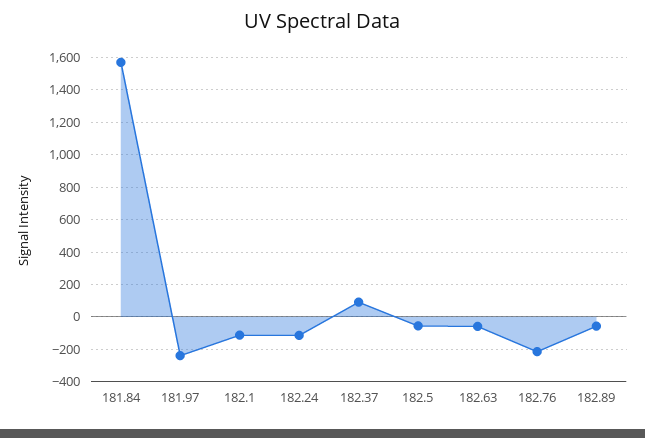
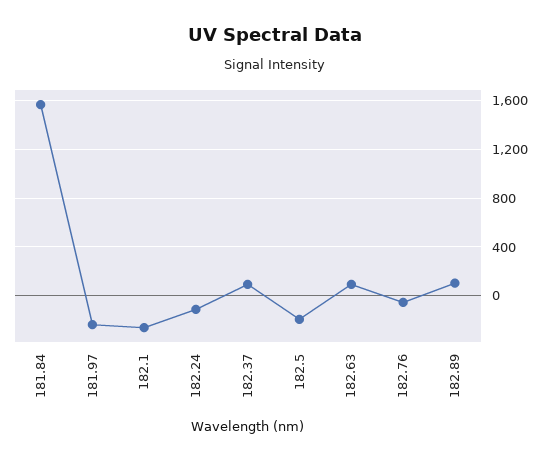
182.1: -100 -> -250
182.5: -50 -> -200
182.63: -50 -> 100
182.76: -200 -> -50
182.89: -50 -> 100

